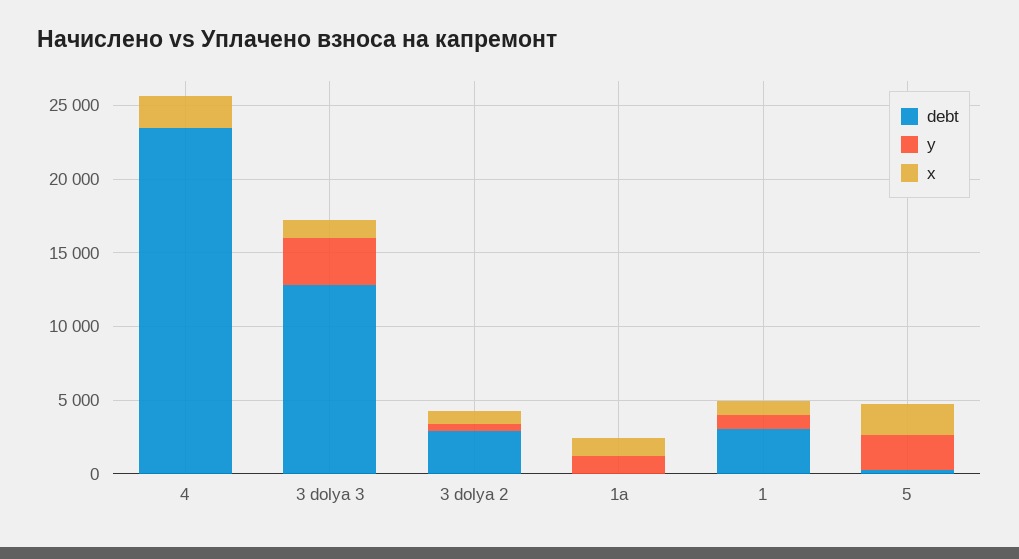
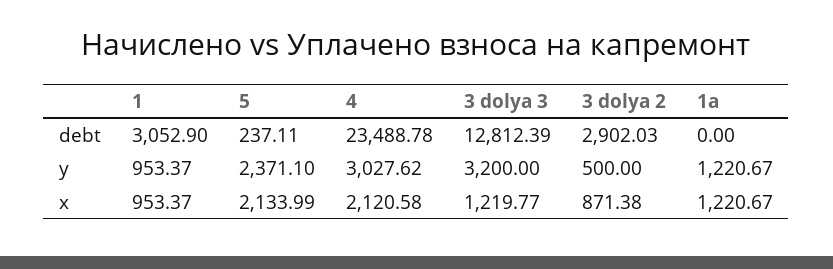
y, 4: 0 -> 3027.62

